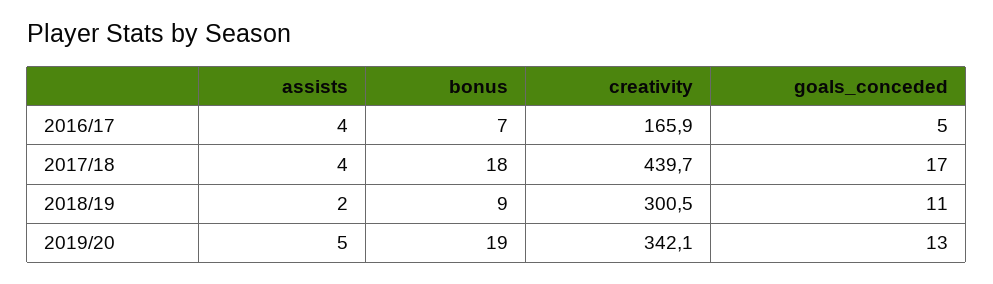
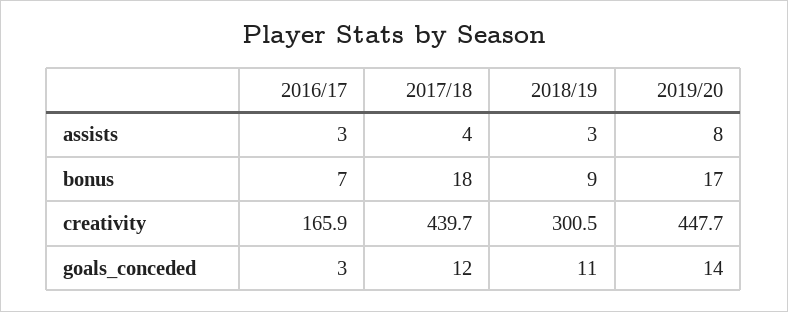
assists, 2016/17: 4 -> 3
goals_conceded, 2016/17: 5 -> 3
goals_conceded, 2017/18: 17 -> 12
assists, 2018/19: 2 -> 3
assists, 2019/20: 5 -> 8
bonus, 2019/20: 19 -> 17
creativity, 2019/20: 342.1 -> 447.7
goals_conceded, 2019/20: 13 -> 14

